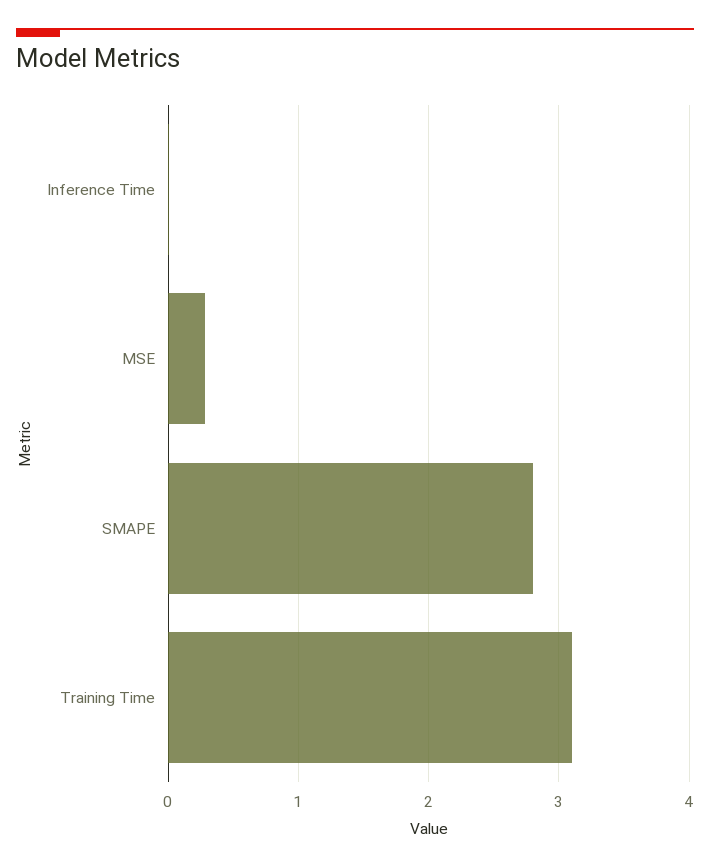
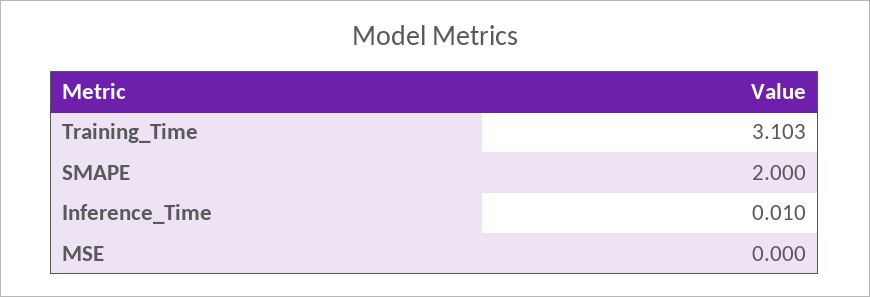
MSE: 0.3 -> 0
SMAPE: 2.8 -> 2

